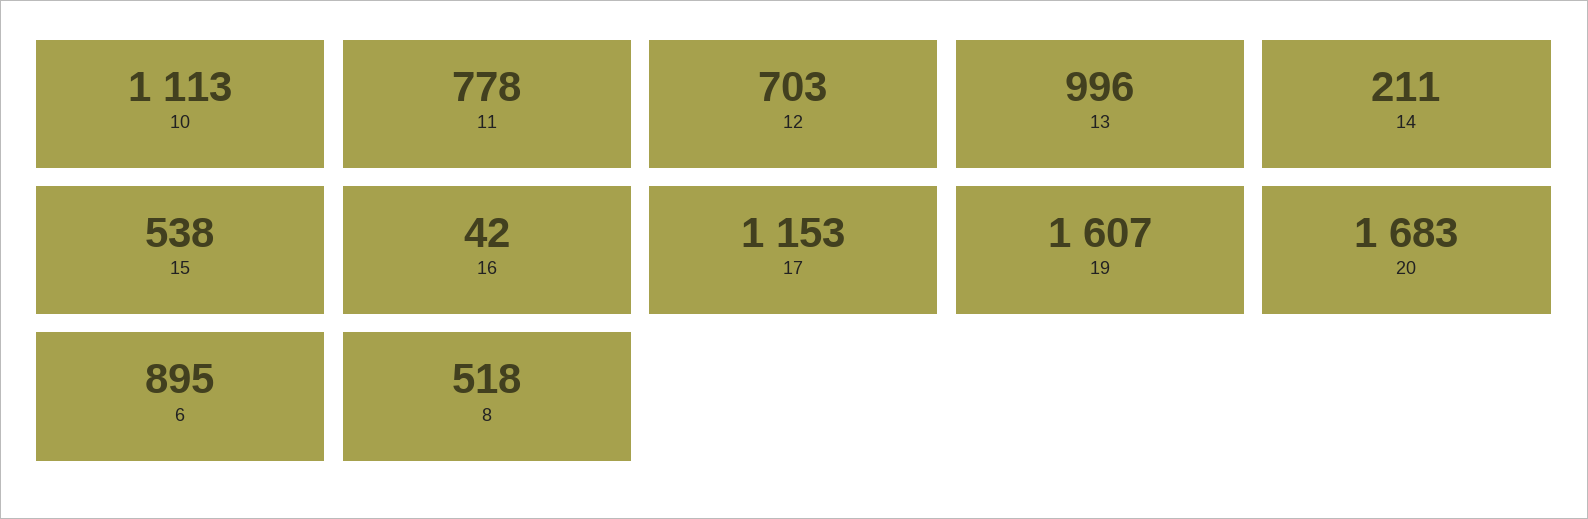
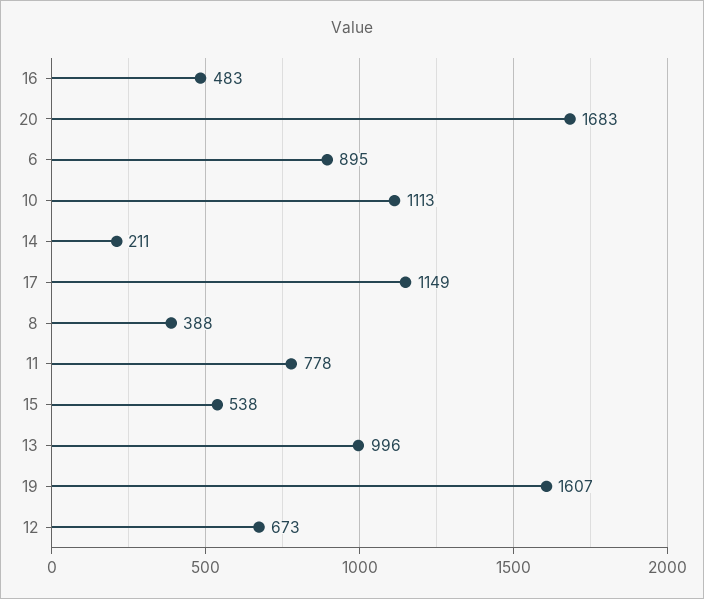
12: 703 -> 673
16: 42 -> 483
17: 1153 -> 1149
8: 518 -> 388

